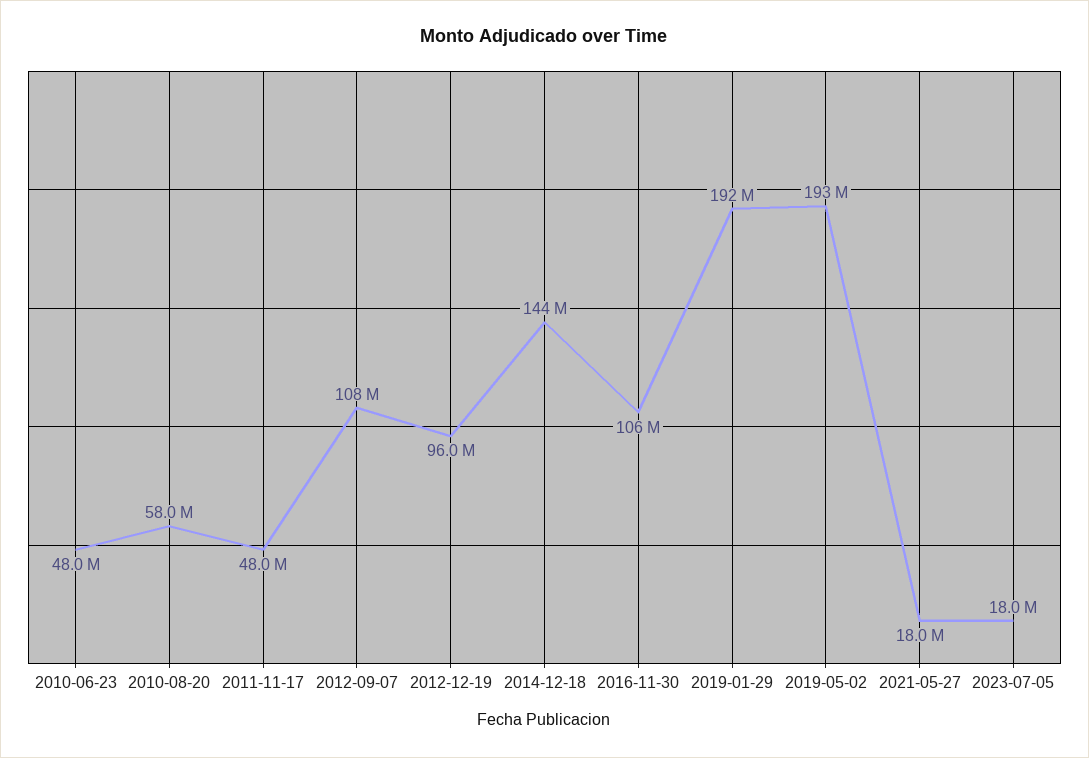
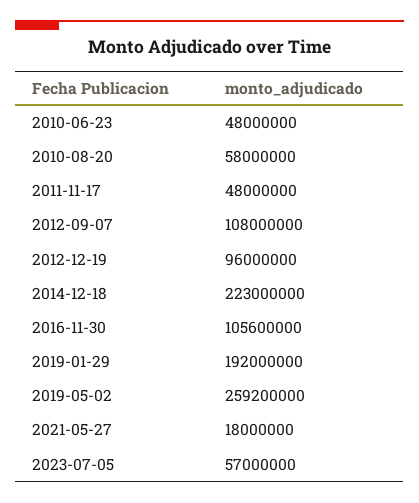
2014-12-18: 144000000 -> 223000000
2019-05-02: 193000000 -> 259200000
2023-07-05: 18000000 -> 57000000

